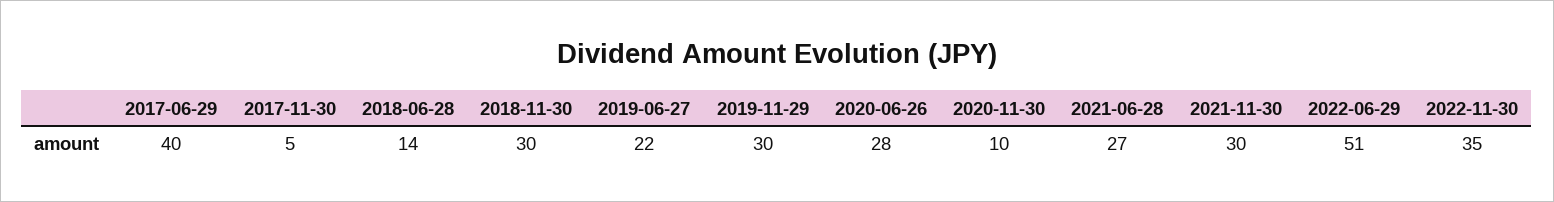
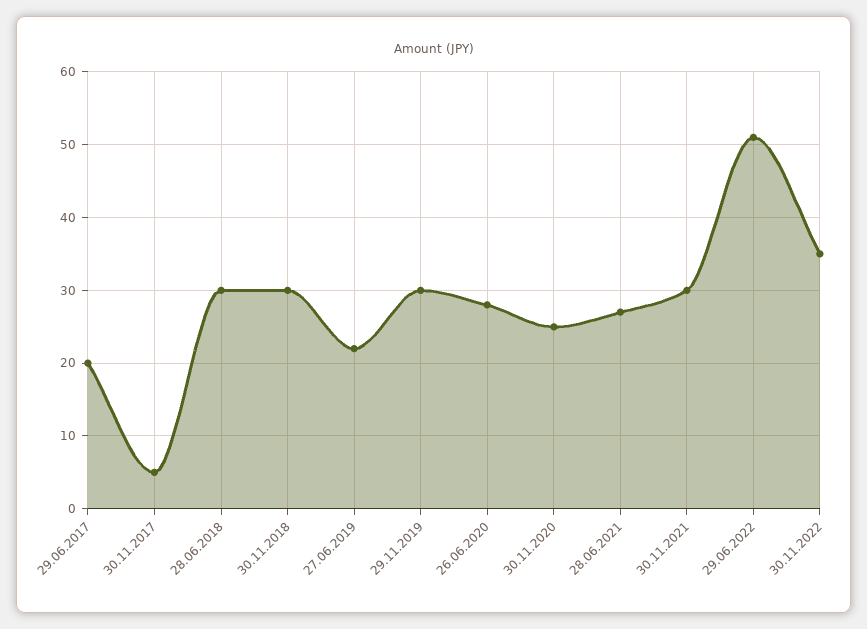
2017-06-29: 40 -> 20
2018-06-28: 14 -> 30
2020-11-30: 10 -> 25

